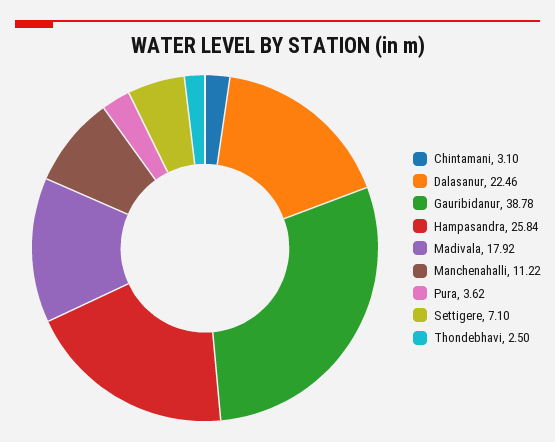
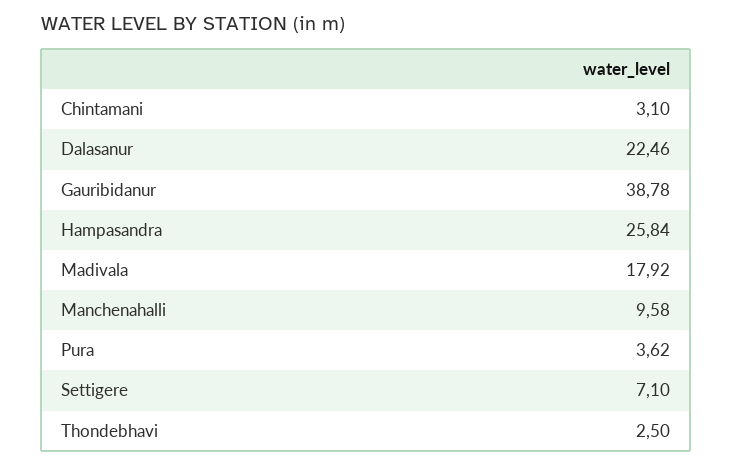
Manchenahalli: 11.22 -> 9.58

